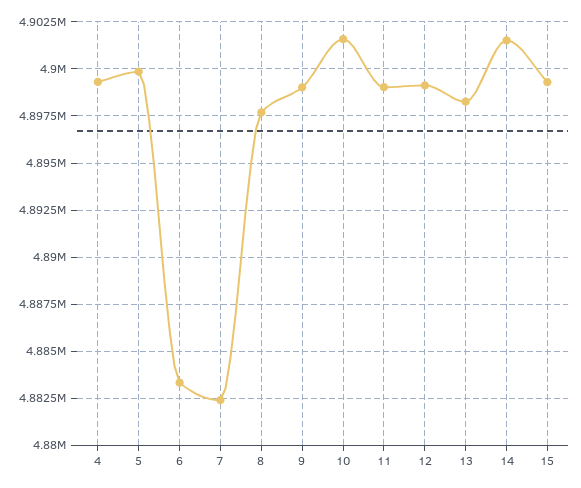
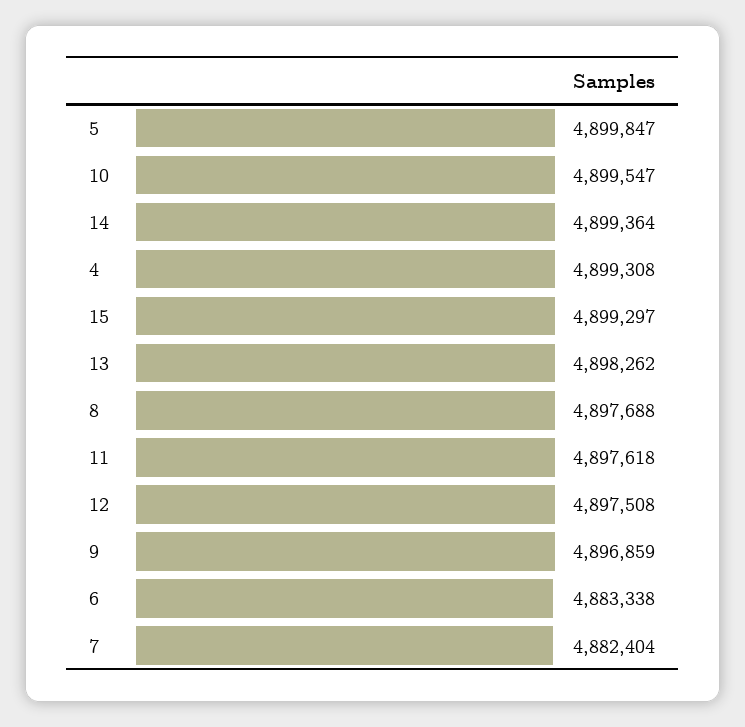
9: 4899000 -> 4896859
10: 4901500 -> 4899547
11: 4899000 -> 4897618
12: 4899000 -> 4897508
14: 4901500 -> 4899364

